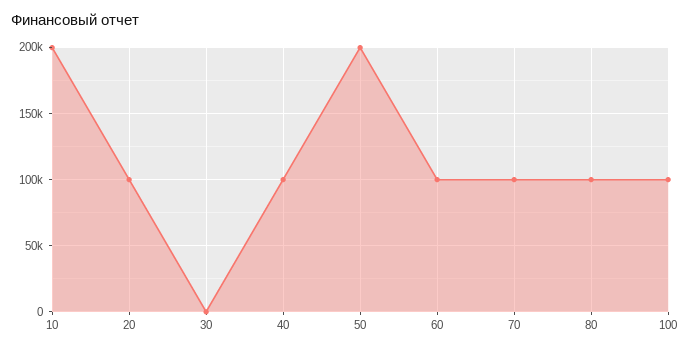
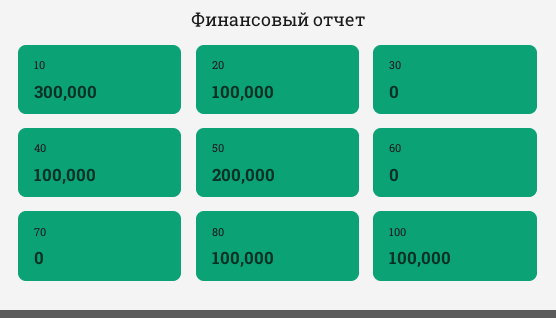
10: 200000 -> 300000
60: 100000 -> 0
70: 100000 -> 0

